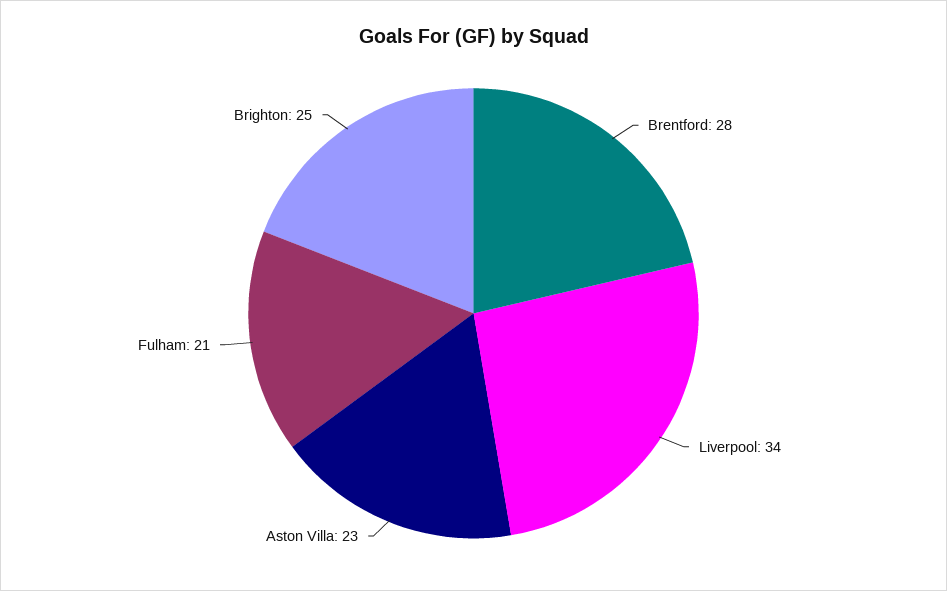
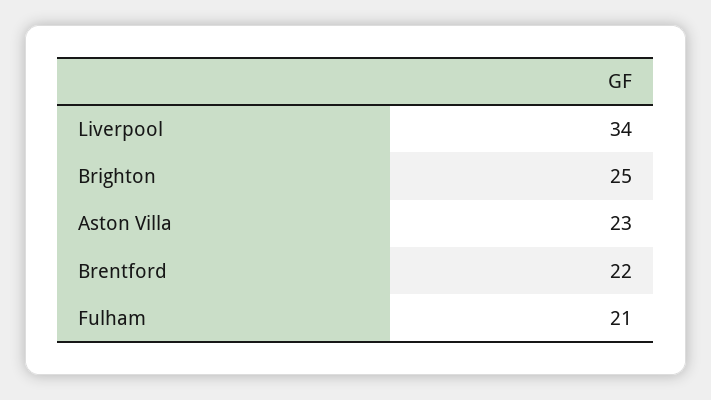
Brentford: 28 -> 22

